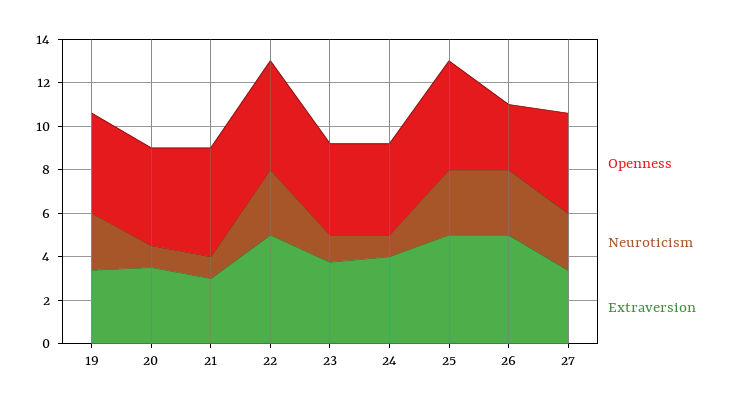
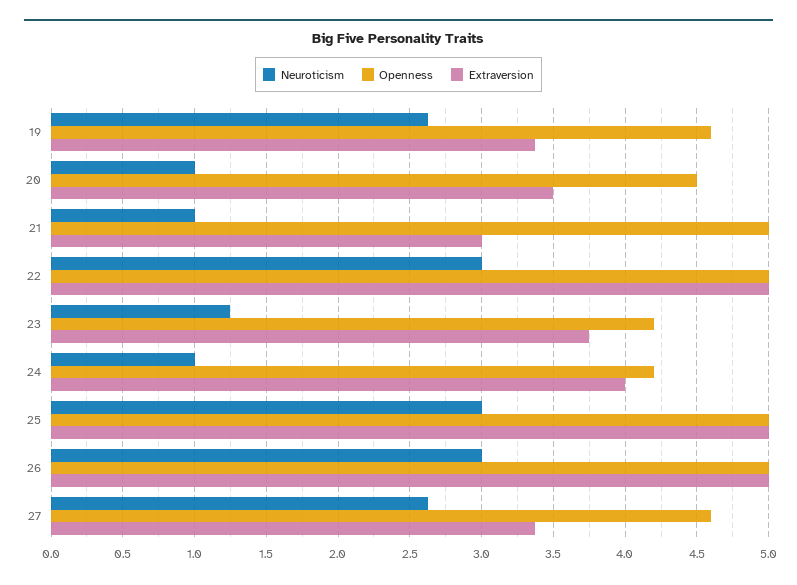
Openness, 26: 3 -> 5

